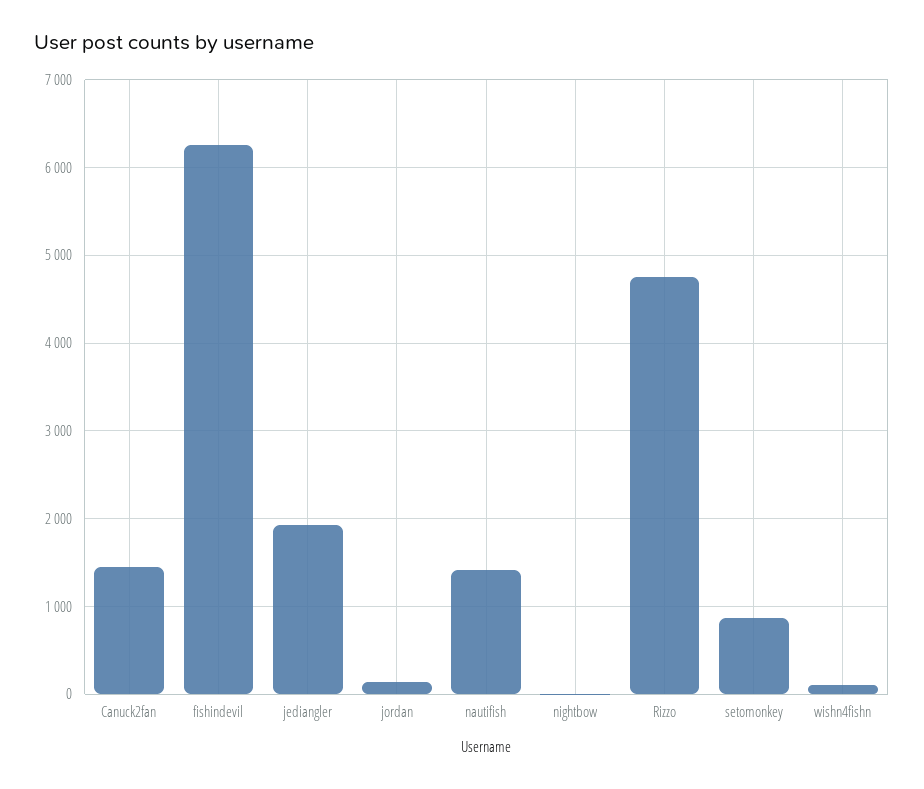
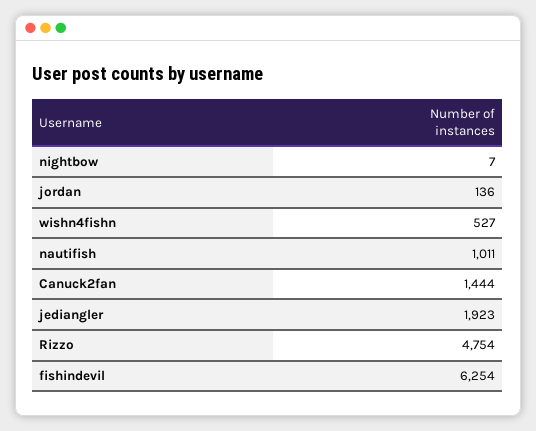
nautifish: 1400 -> 1011
setomonkey: 900 -> none
wishn4fishn: 100 -> 527

